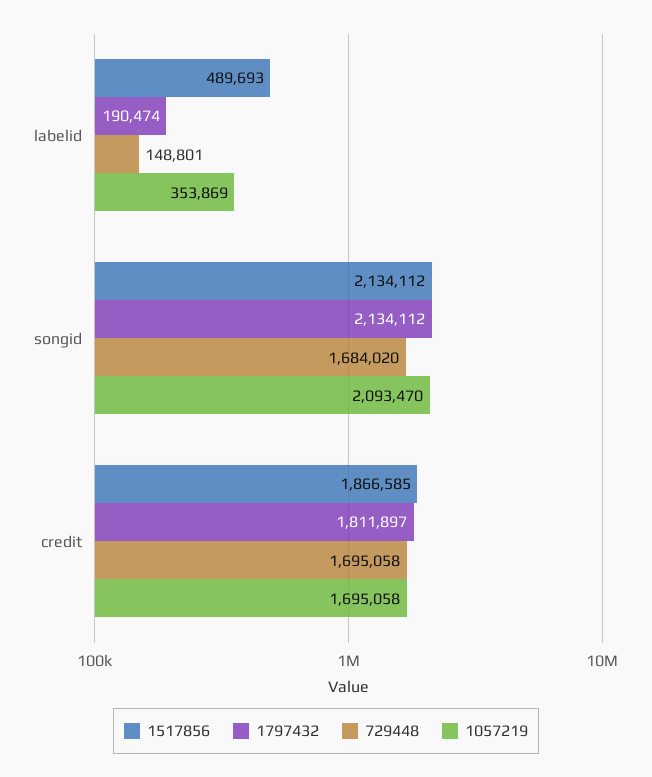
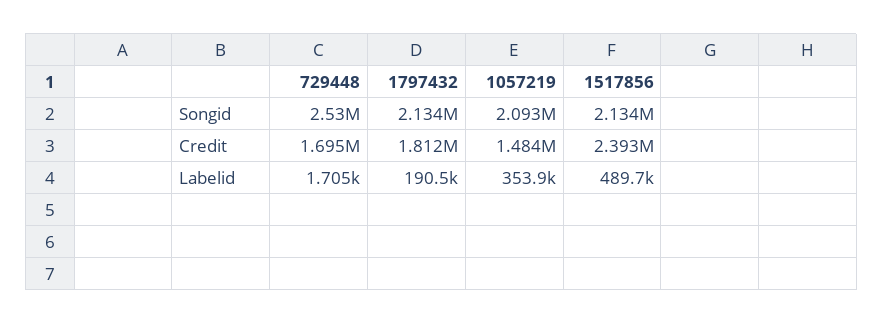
729448, labelid: 148801 -> 1705
729448, songid: 1684020 -> 2530000
1517856, credit: 1866585 -> 2393000
1057219, credit: 1695058 -> 1484000

